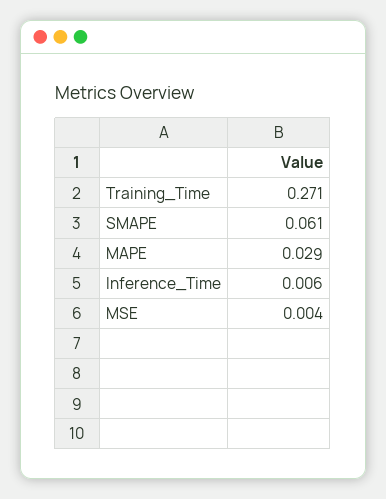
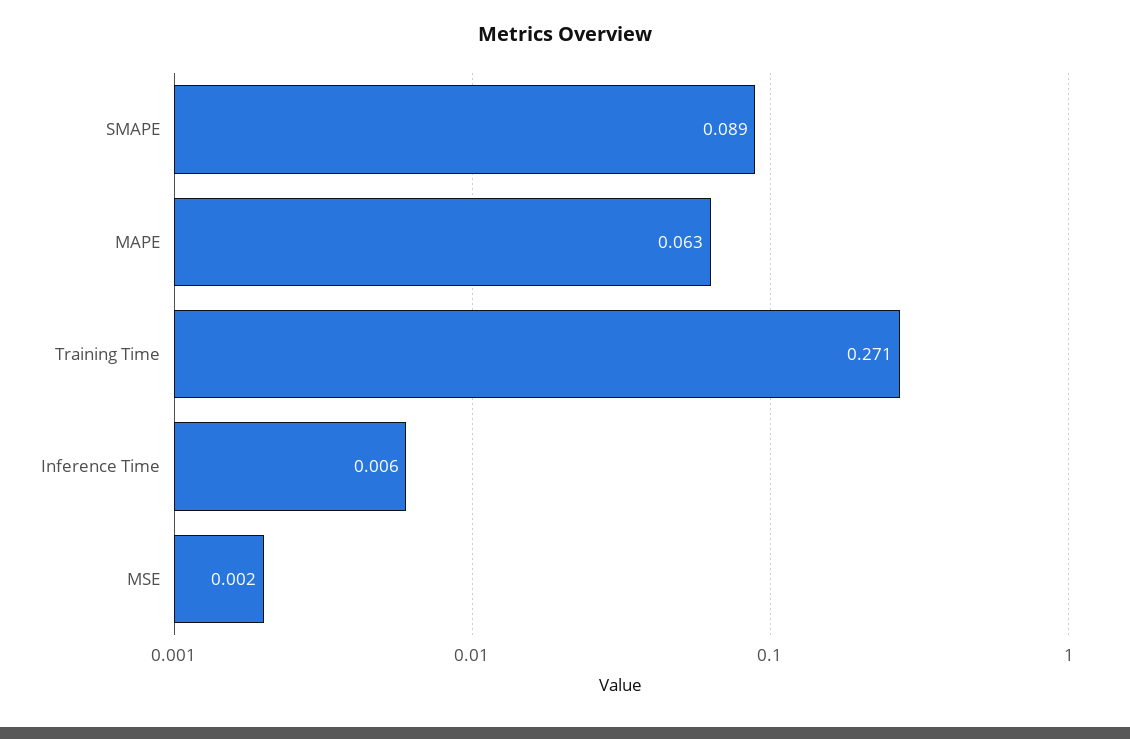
SMAPE: 0.061 -> 0.089
MAPE: 0.029 -> 0.063
MSE: 0.004 -> 0.002

